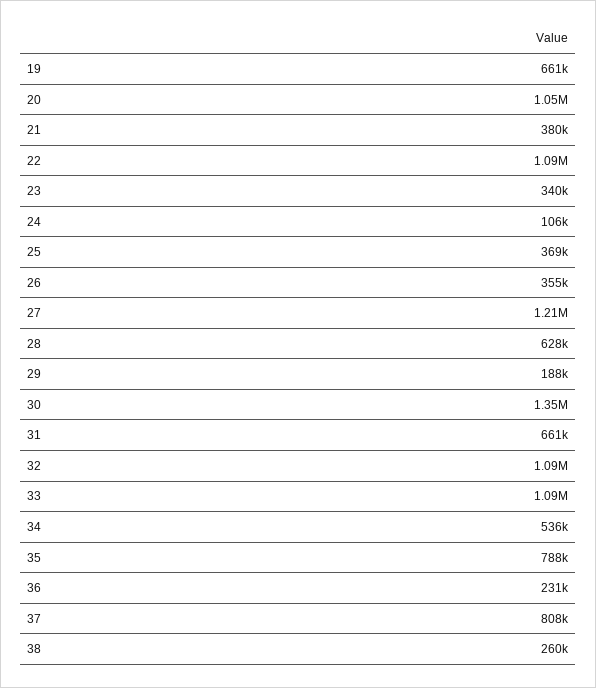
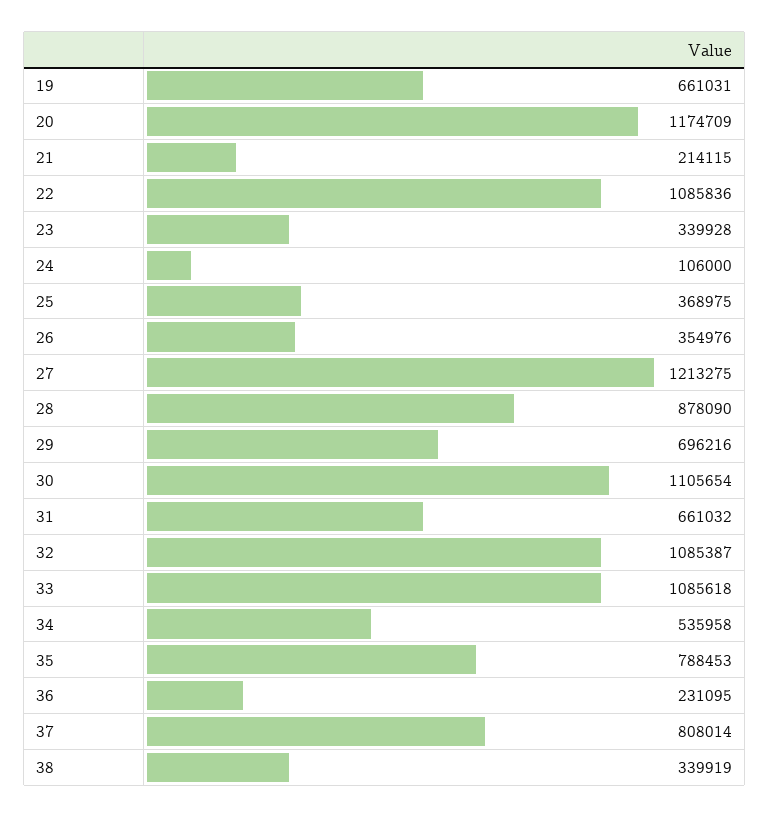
20: 1050000 -> 1174709
21: 380000 -> 214115
28: 628000 -> 878090
29: 188000 -> 696216
30: 1350000 -> 1105654
38: 260000 -> 339919

